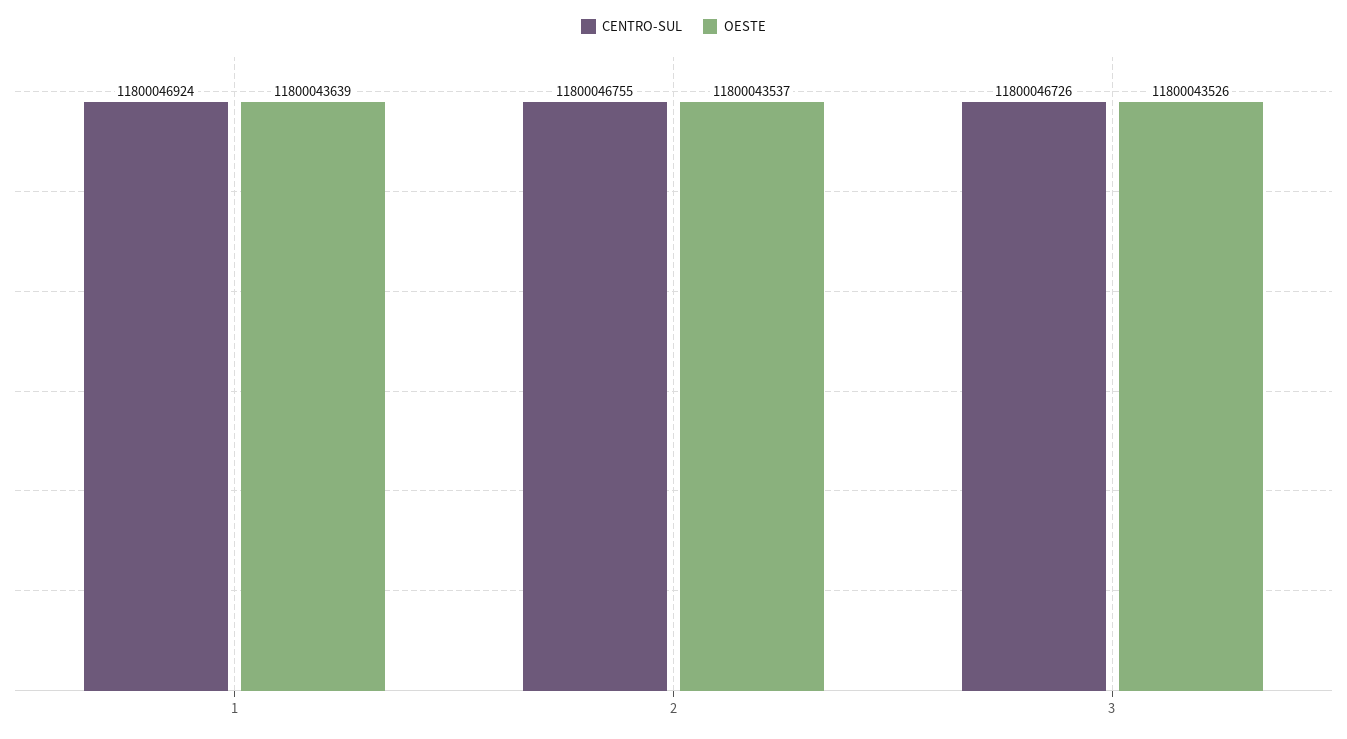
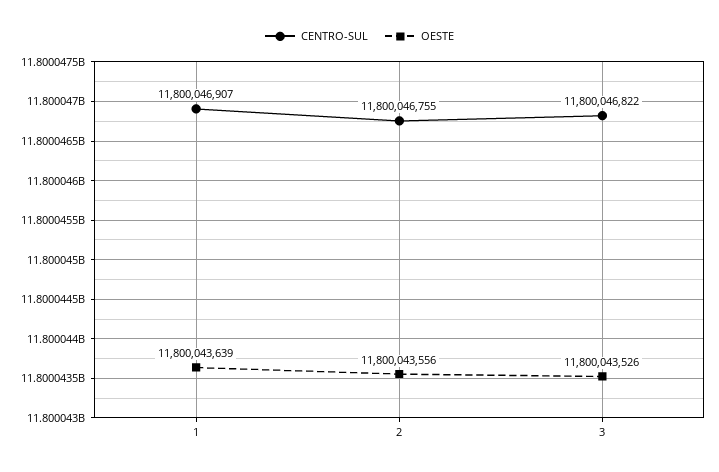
CENTRO-SUL, 1: 11800046924 -> 11800046907
OESTE, 2: 11800043537 -> 11800043556
CENTRO-SUL, 3: 11800046726 -> 11800046822

